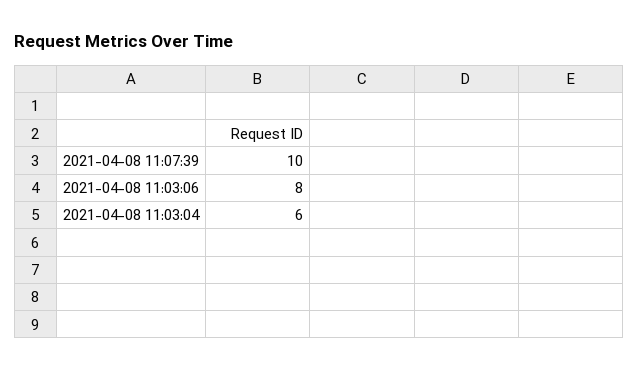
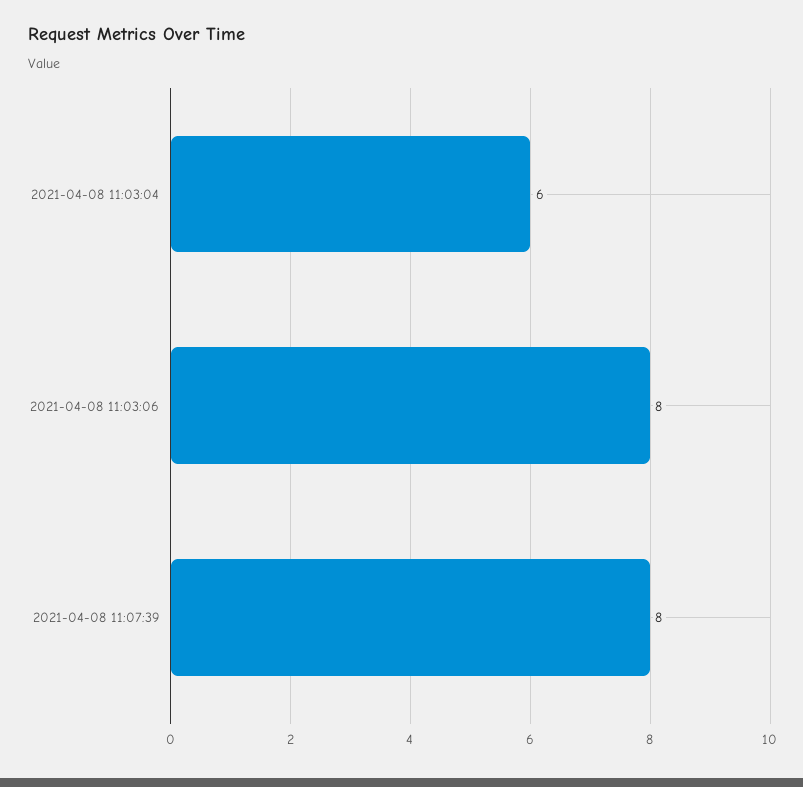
2021-04-08 11:07:39: 10 -> 8

